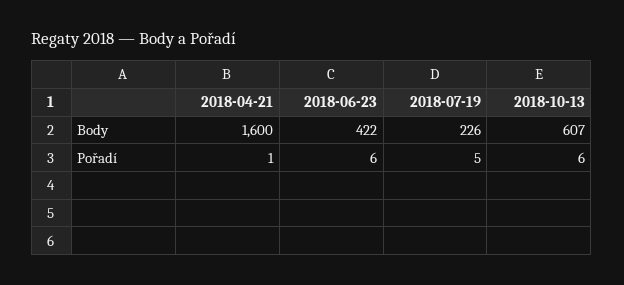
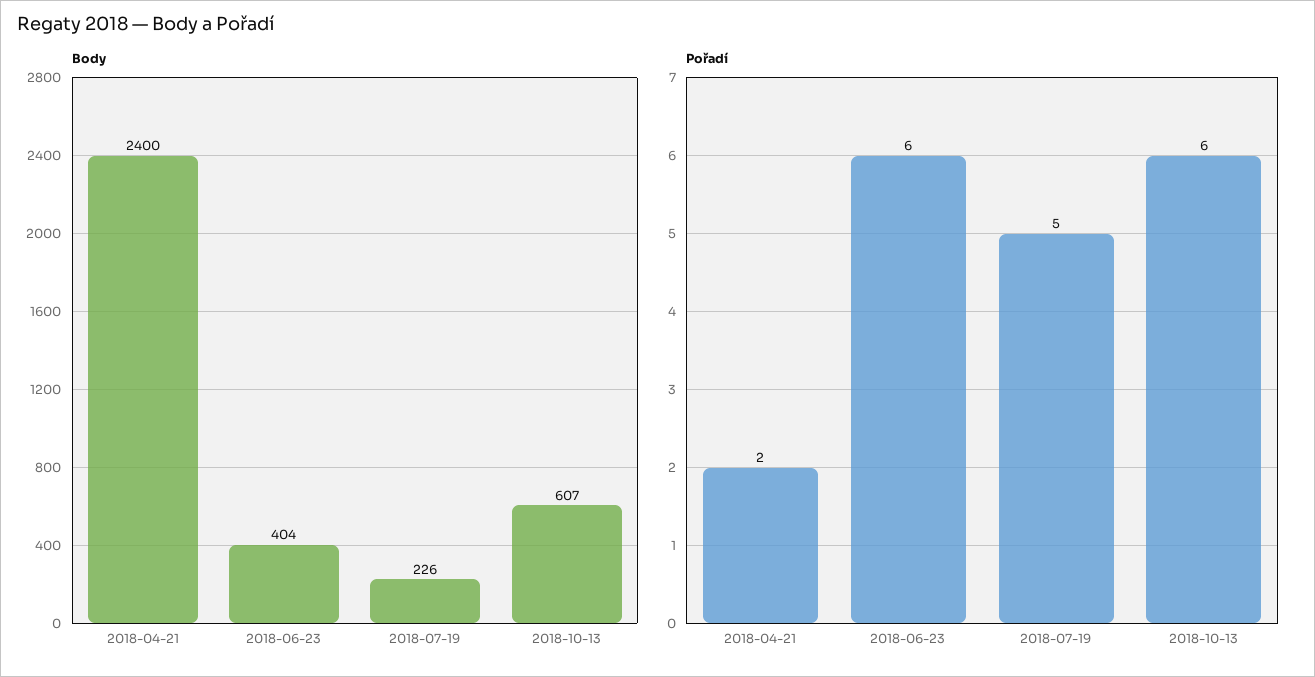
Body, 2018-04-21: 1600 -> 2400
Body, 2018-06-23: 422 -> 404
Pořadí, 2018-04-21: 1 -> 2

